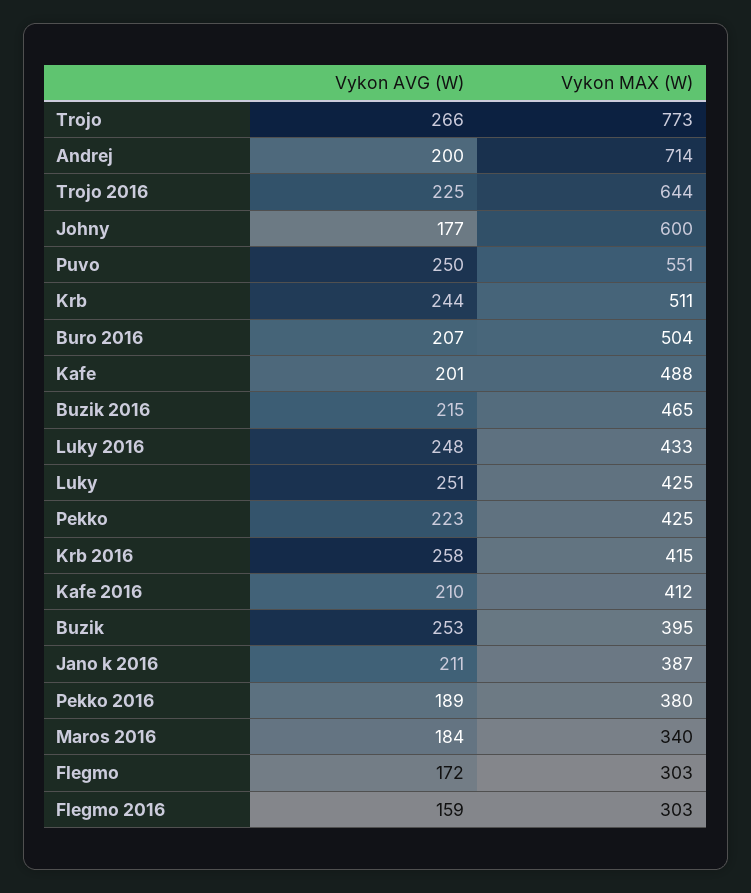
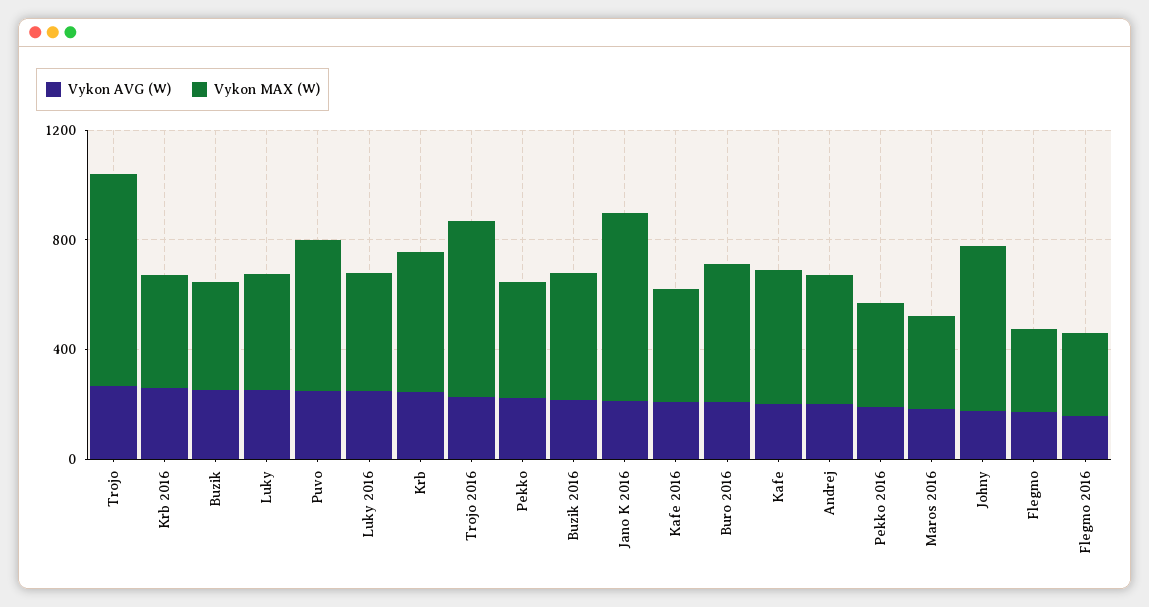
Vykon MAX (W), Andrej: 714 -> 500
Vykon MAX (W), Jano k 2016: 387 -> 700

